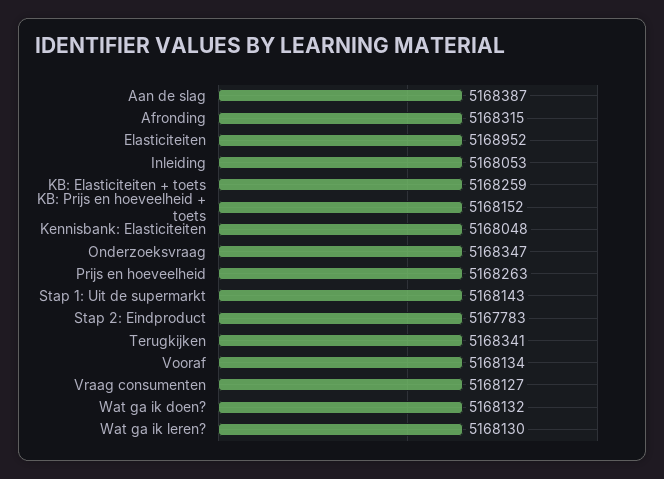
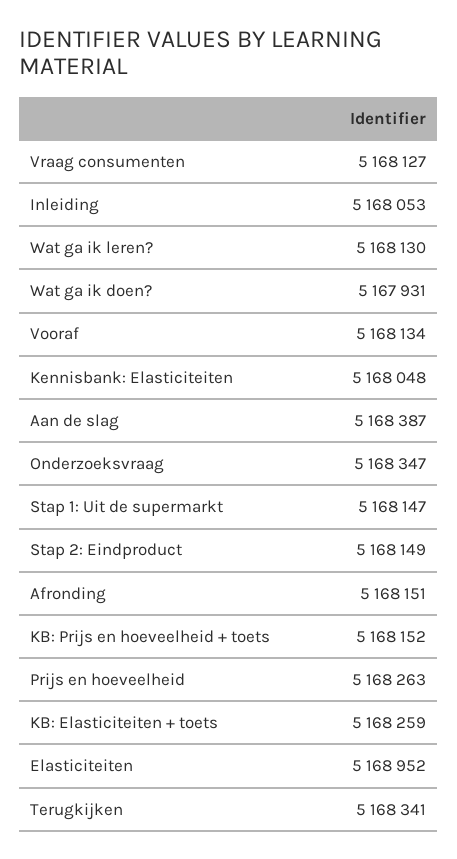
Afronding: 5168315 -> 5168151
Stap 1: Uit de supermarkt: 5168143 -> 5168147
Stap 2: Eindproduct: 5167783 -> 5168149
Wat ga ik doen?: 5168132 -> 5167931

